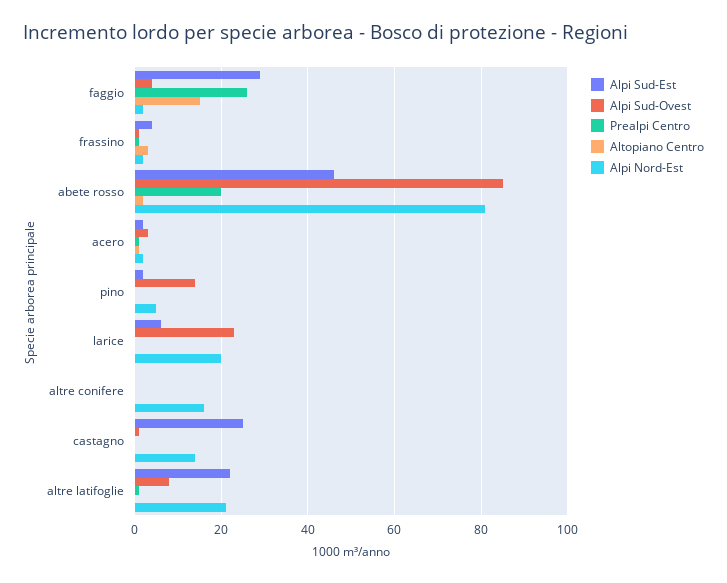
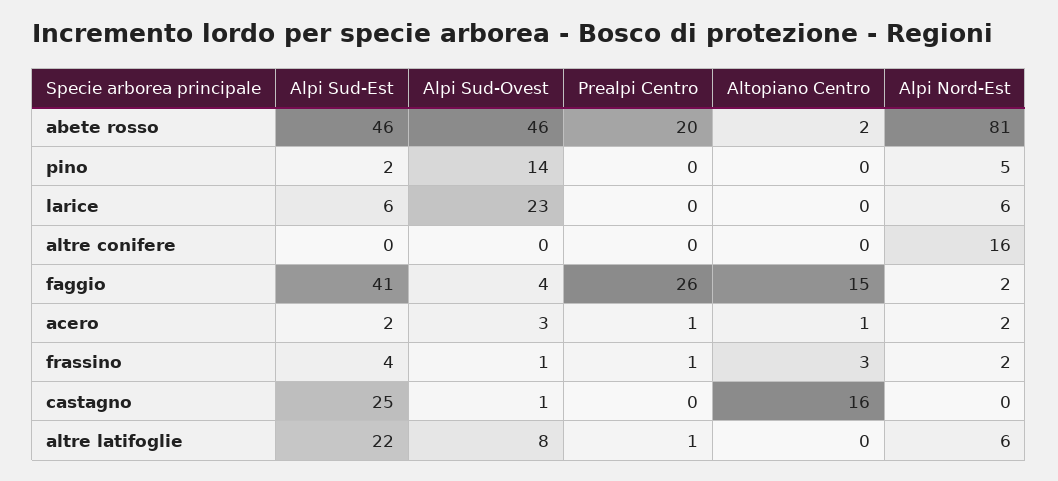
Alpi Sud-Est, faggio: 30 -> 41
Alpi Sud-Ovest, abete rosso: 85 -> 46
Alpi Nord-Est, larice: 20 -> 6
Altopiano Centro, castagno: 0 -> 16
Alpi Nord-Est, castagno: 15 -> 0
Alpi Nord-Est, altre latifoglie: 20 -> 6

